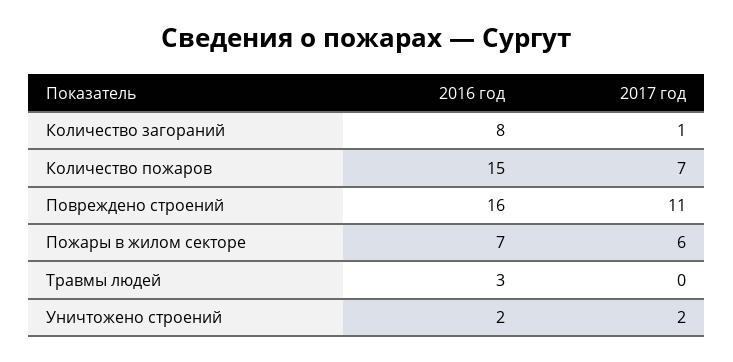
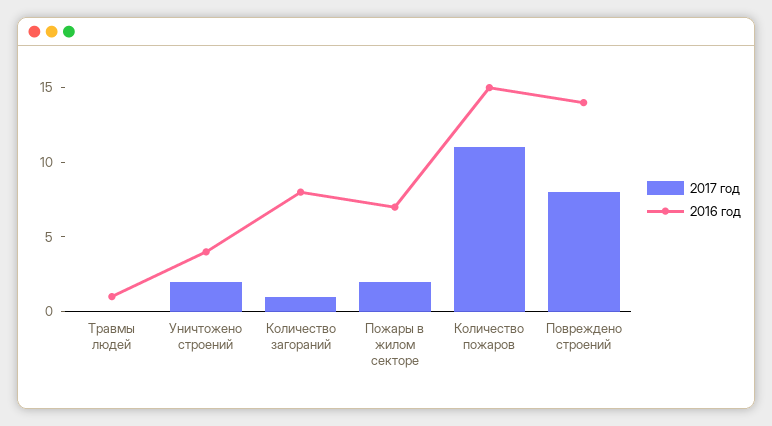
2017 год, Количество пожаров: 7 -> 11
2016 год, Повреждено строений: 16 -> 14
2017 год, Повреждено строений: 11 -> 8
2017 год, Пожары в жилом секторе: 6 -> 2
2016 год, Травмы людей: 3 -> 1
2016 год, Уничтожено строений: 2 -> 4

